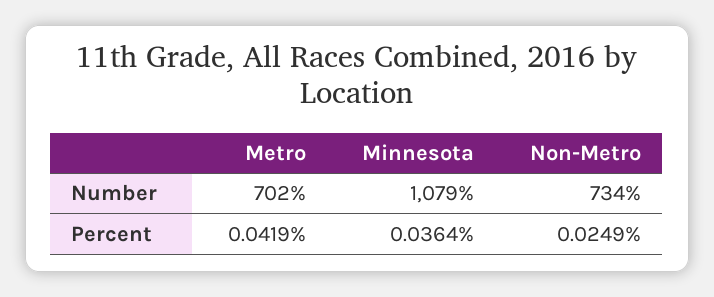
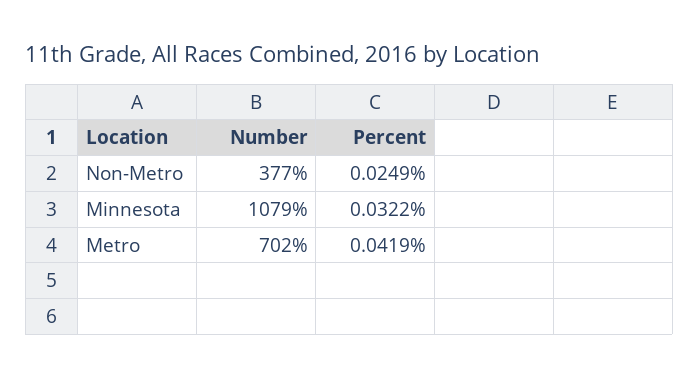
Non-Metro, Number: 734 -> 377
Minnesota, Percent: 0.0364 -> 0.0322

